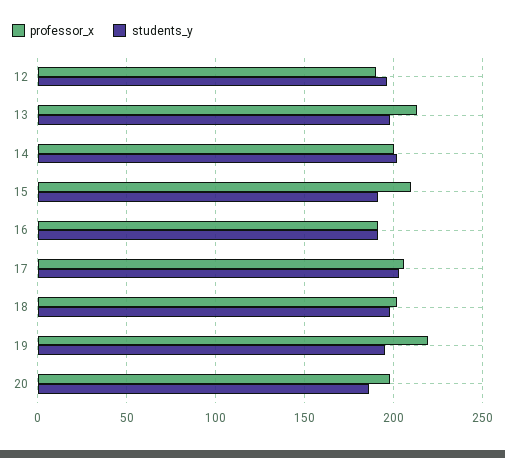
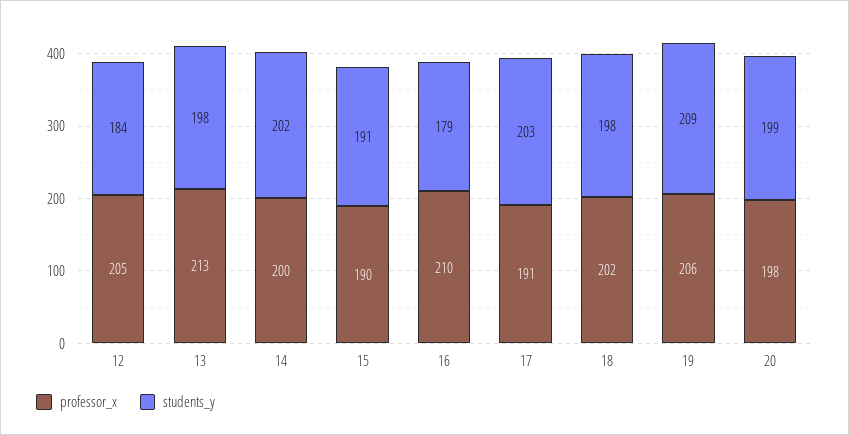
professor_x, 12: 190 -> 205
students_y, 12: 195 -> 184
professor_x, 15: 210 -> 190
professor_x, 16: 190 -> 210
students_y, 16: 190 -> 179
professor_x, 17: 205 -> 191
professor_x, 19: 220 -> 206
students_y, 19: 195 -> 209
students_y, 20: 185 -> 199

